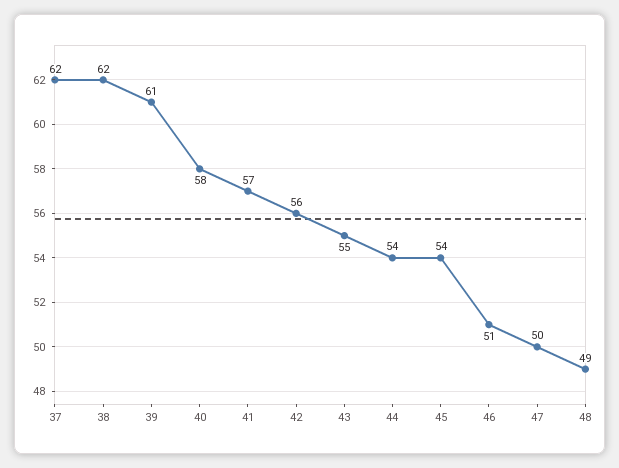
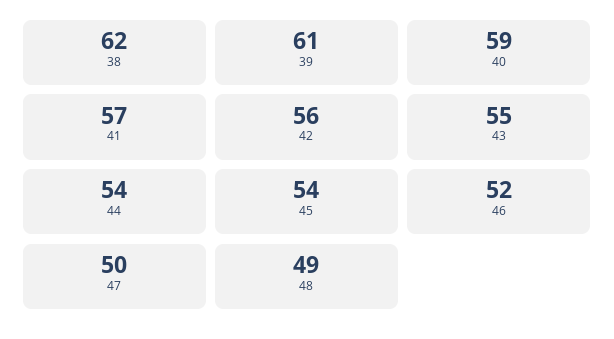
37: 62 -> none
40: 58 -> 59
46: 51 -> 52

